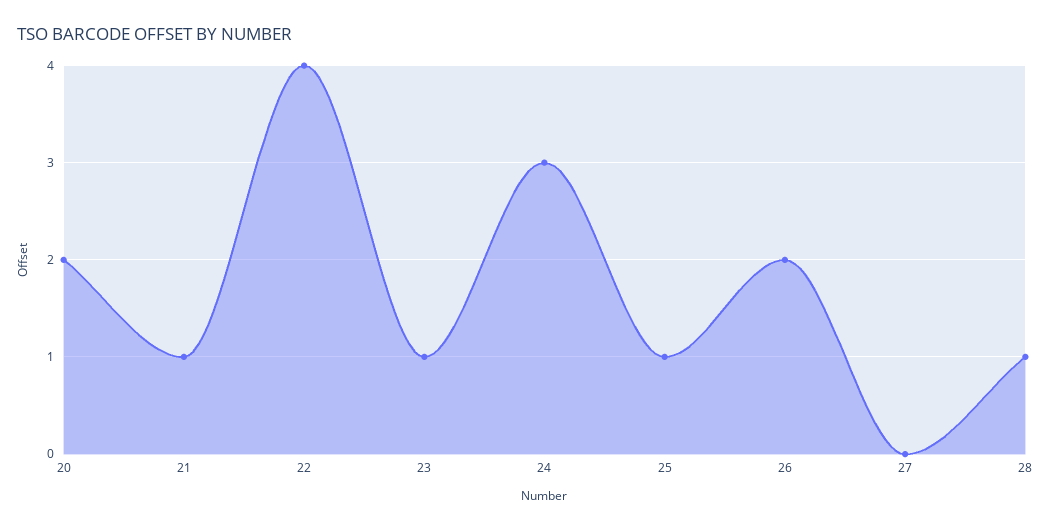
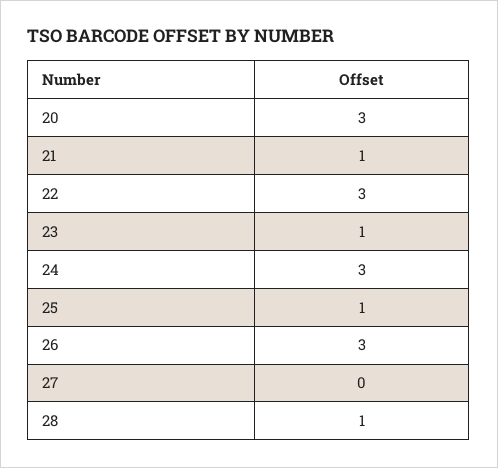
20: 2 -> 3
22: 4 -> 3
26: 2 -> 3

